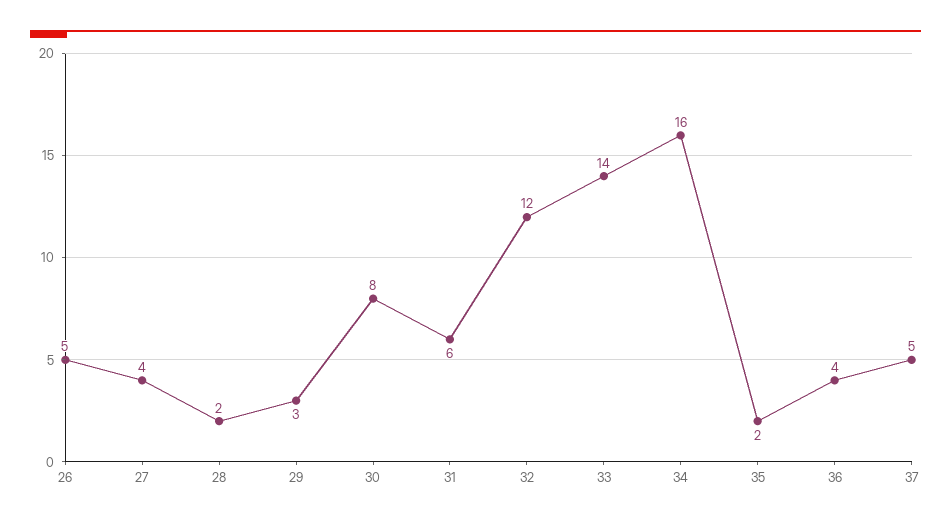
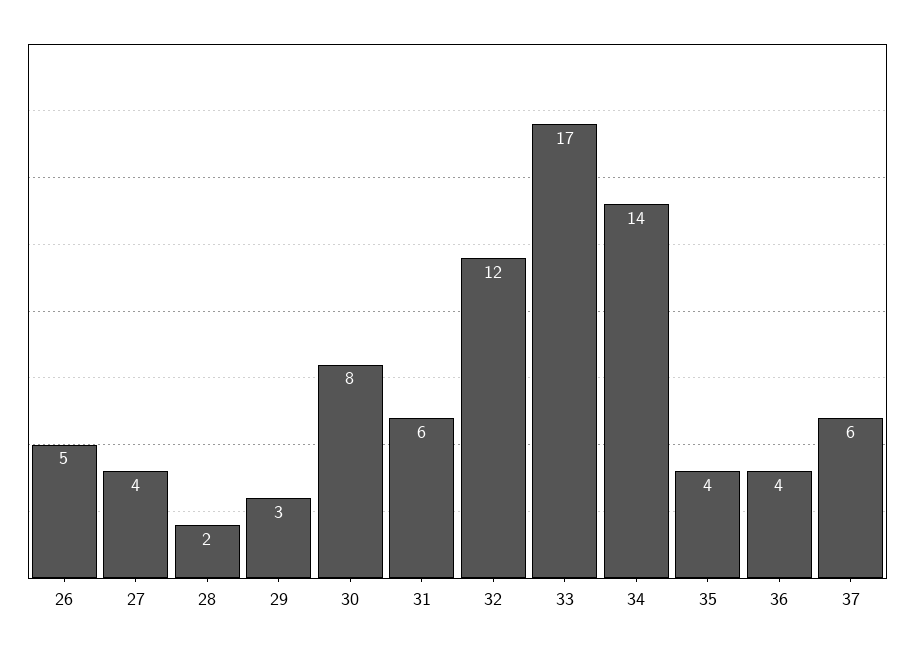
33: 14 -> 17
34: 16 -> 14
35: 2 -> 4
37: 5 -> 6

